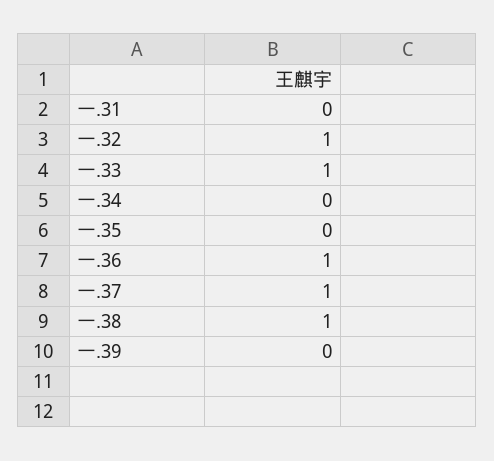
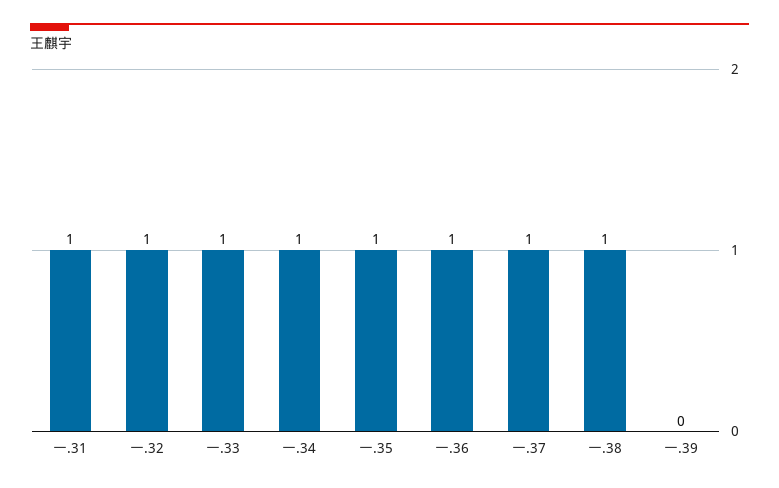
一.31: 0 -> 1
一.34: 0 -> 1
一.35: 0 -> 1

